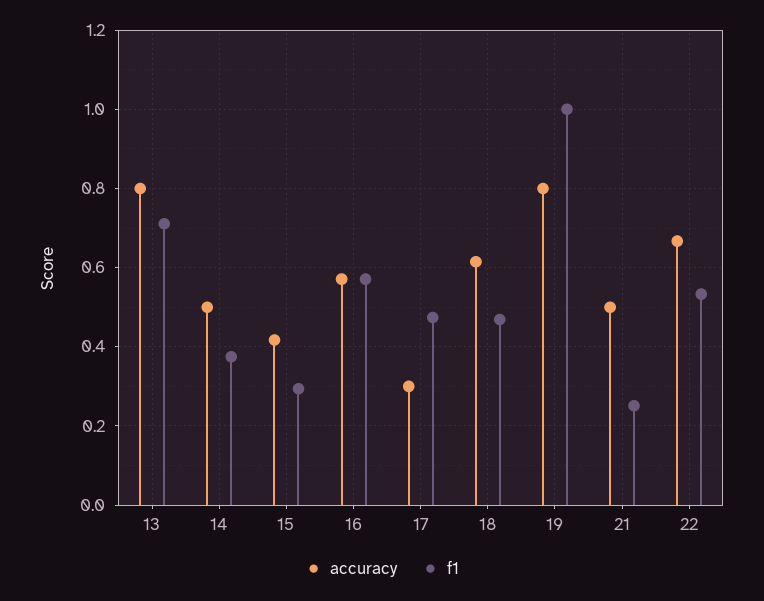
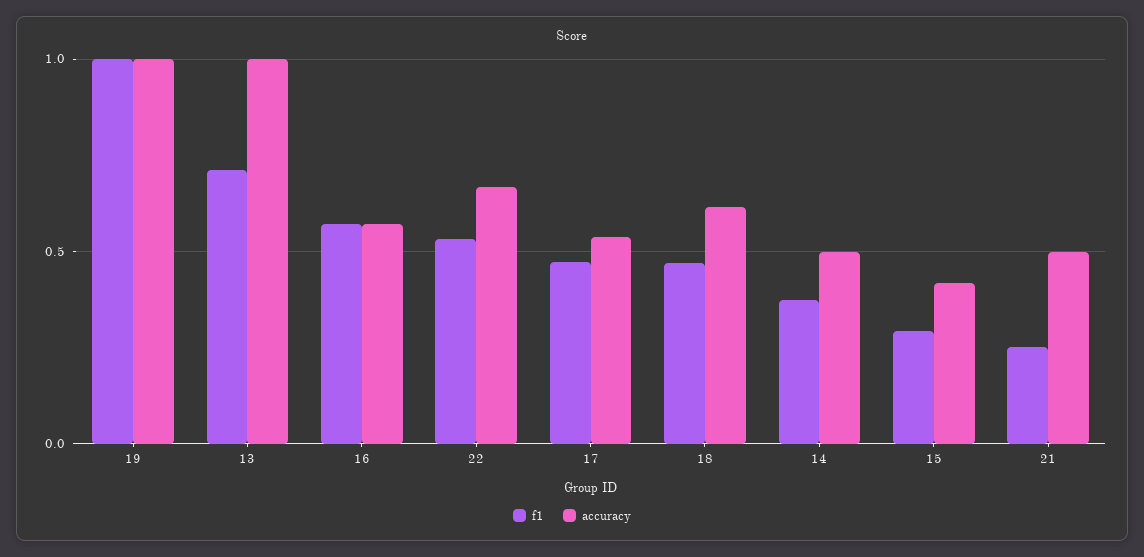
accuracy, 13: 0.8 -> 1
accuracy, 17: 0.3 -> 0.55
accuracy, 19: 0.8 -> 1

